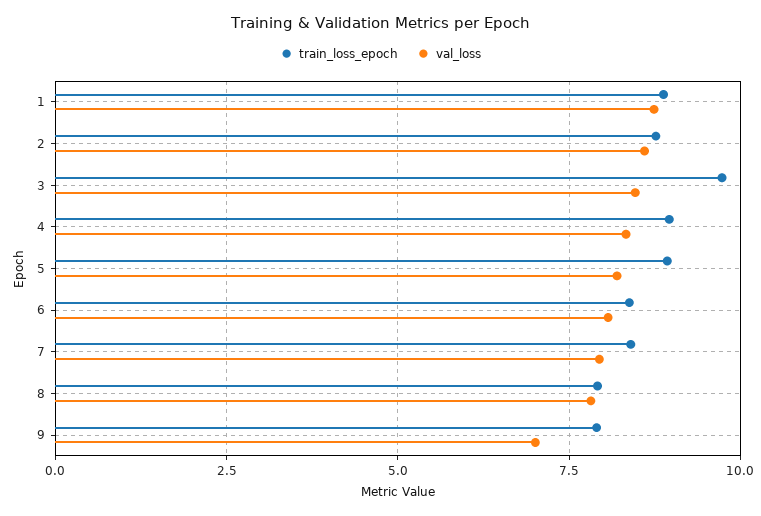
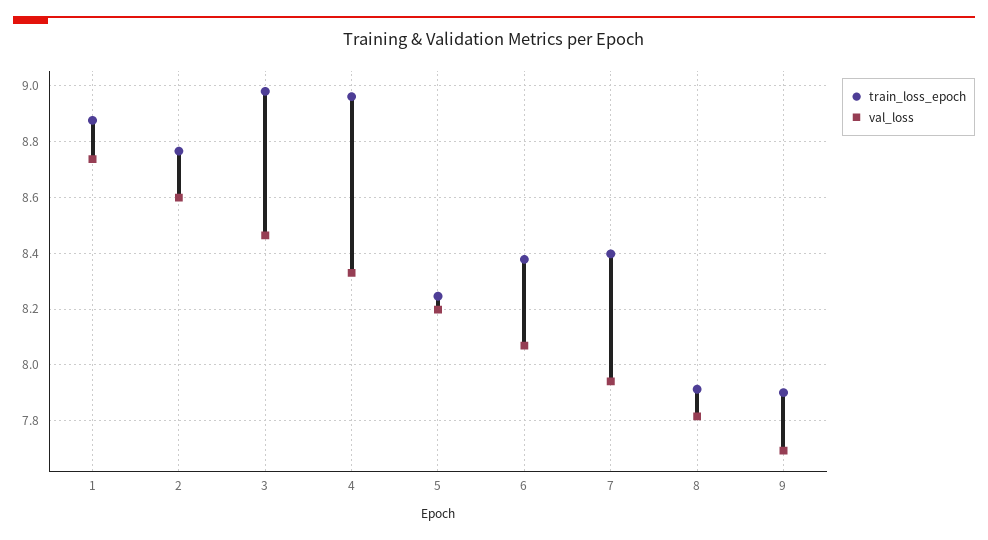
train_loss_epoch, 3: 9.75 -> 8.975
train_loss_epoch, 5: 9 -> 8.25
val_loss, 9: 7 -> 7.7

